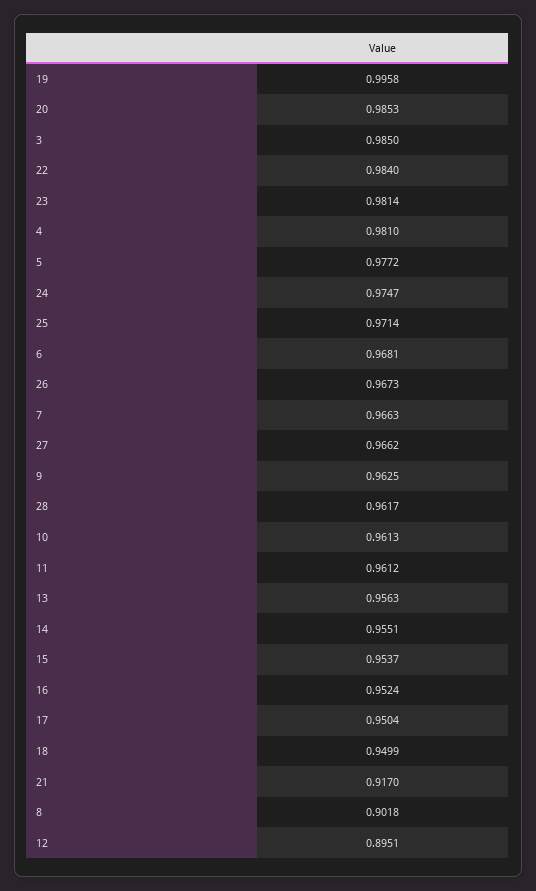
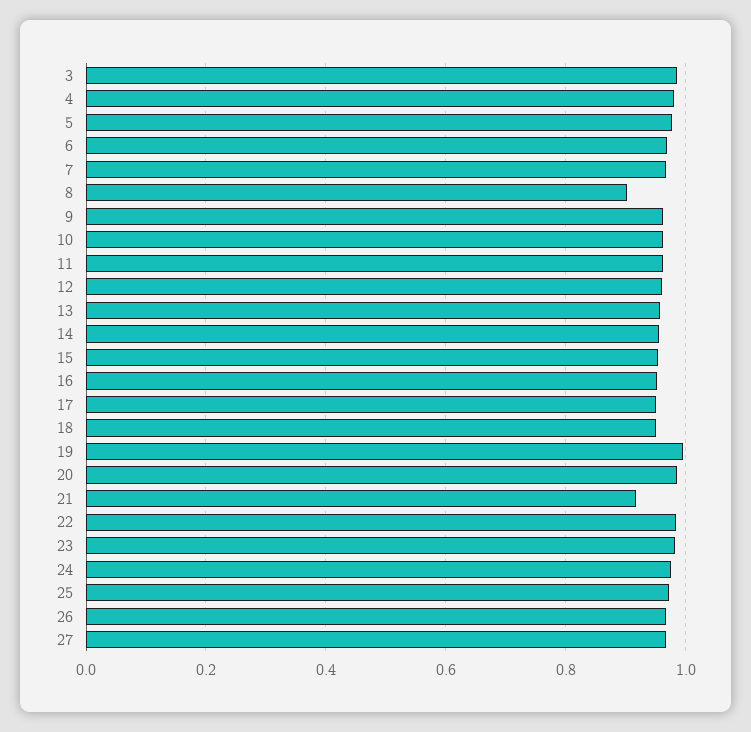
28: 0.9617 -> none
12: 0.8951 -> 0.96

